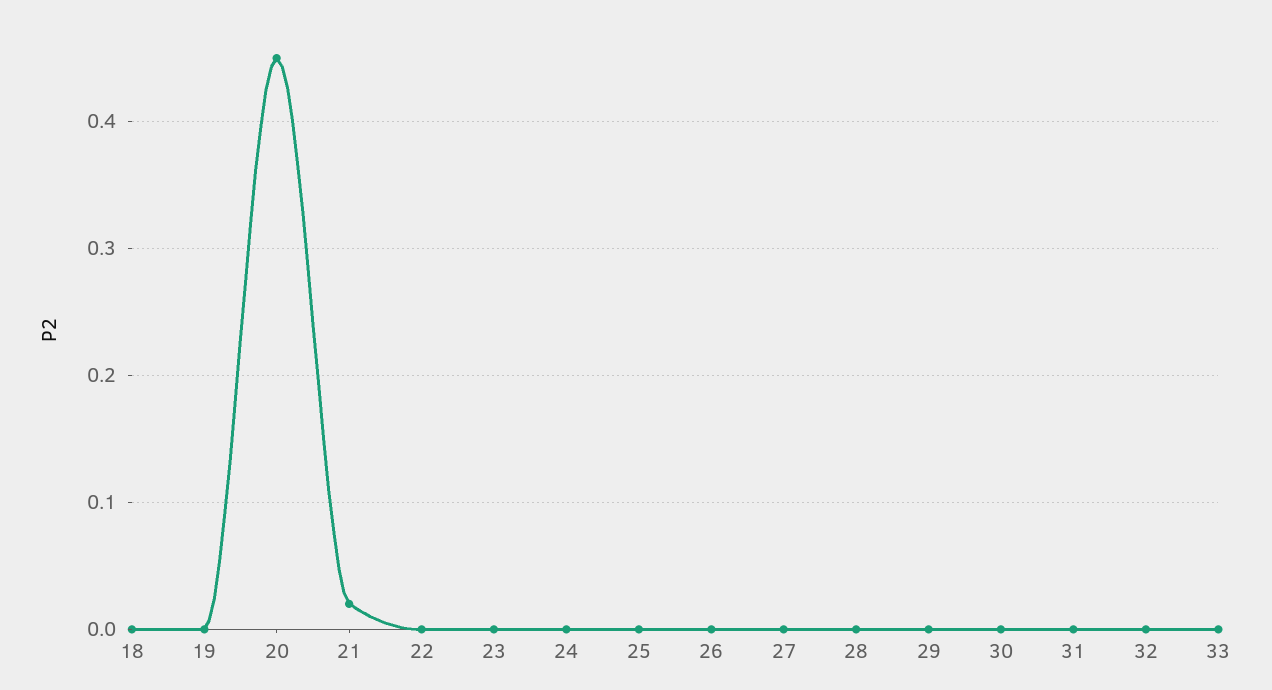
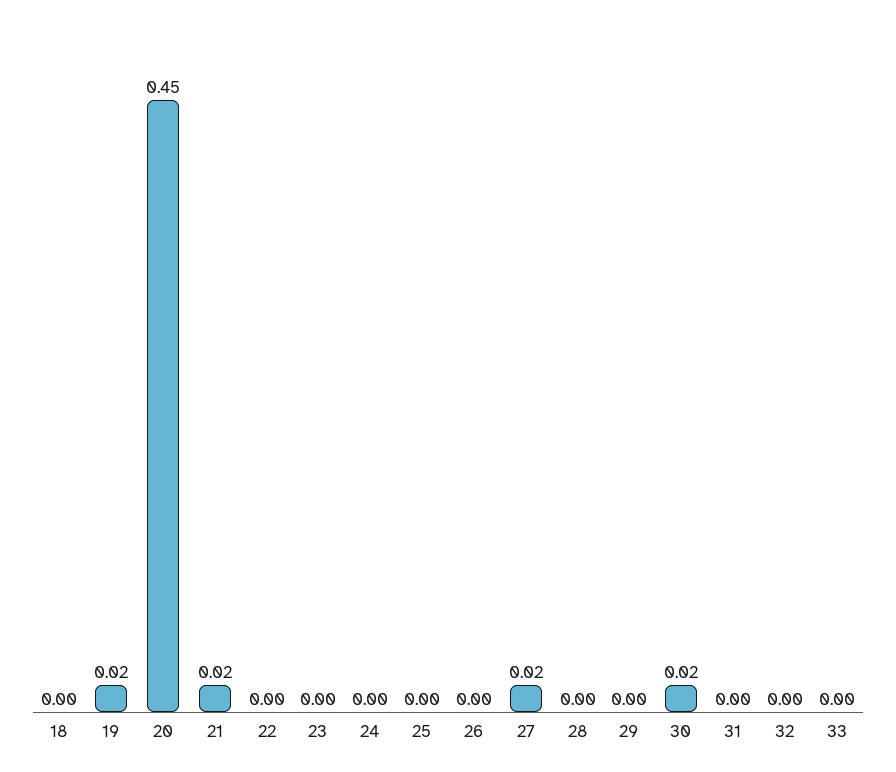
19: 0 -> 0.02
27: 0 -> 0.02
30: 0 -> 0.02

